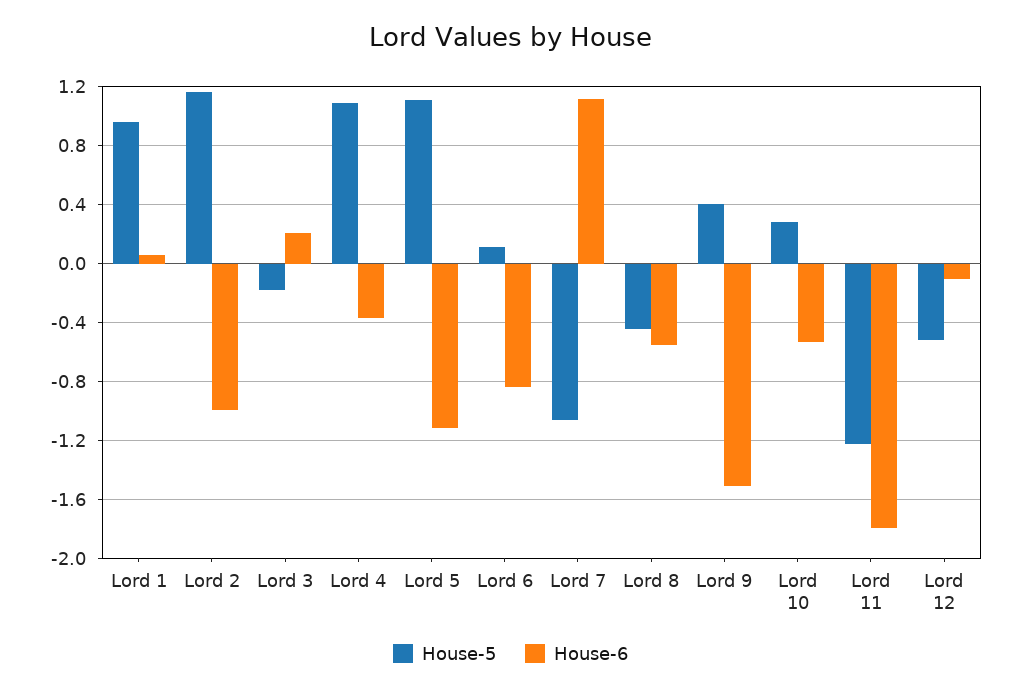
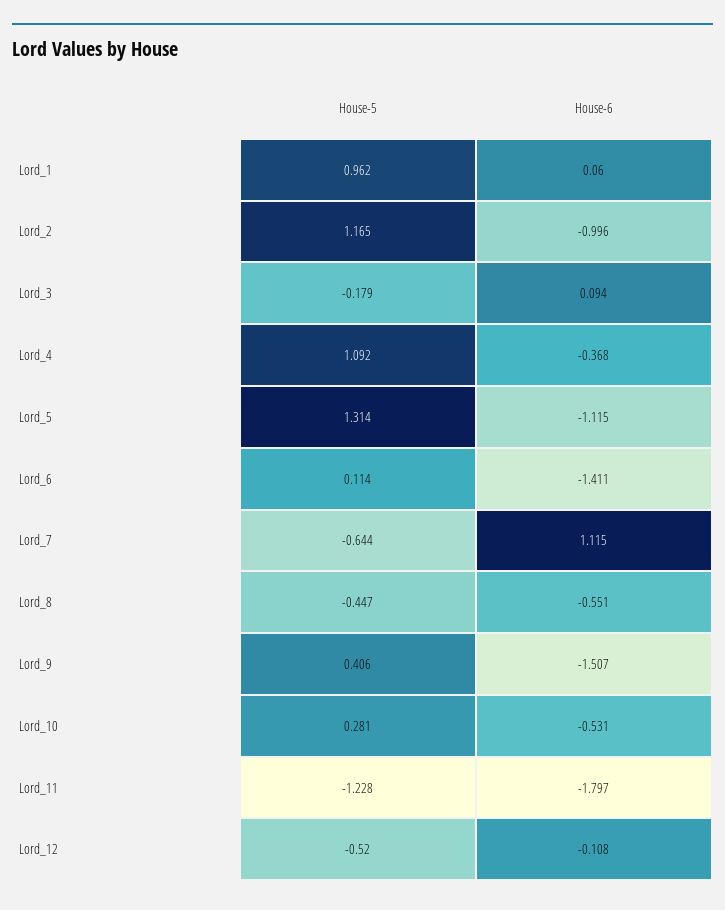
House-6, Lord 3: 0.2 -> 0.094
House-5, Lord 5: 1.1 -> 1.314
House-6, Lord 6: -0.85 -> -1.411
House-5, Lord 7: -1.05 -> -0.644

